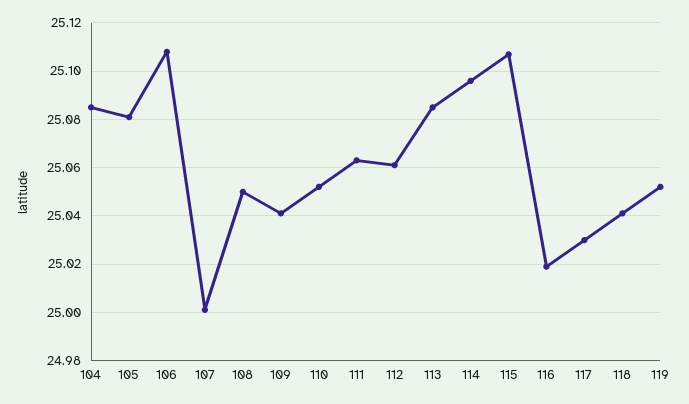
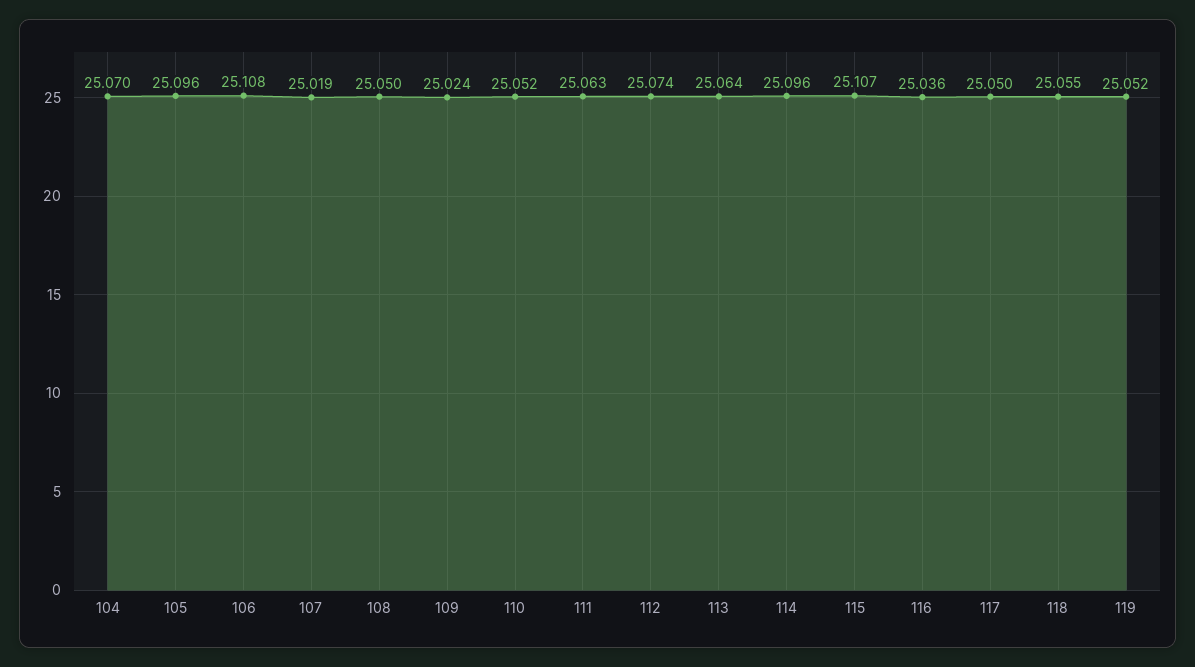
104: 25.085 -> 25.07
105: 25.08 -> 25.096
107: 25 -> 25.019
109: 25.04 -> 25.024
112: 25.06 -> 25.074
113: 25.085 -> 25.064
116: 25.02 -> 25.036
117: 25.03 -> 25.05
118: 25.04 -> 25.055

